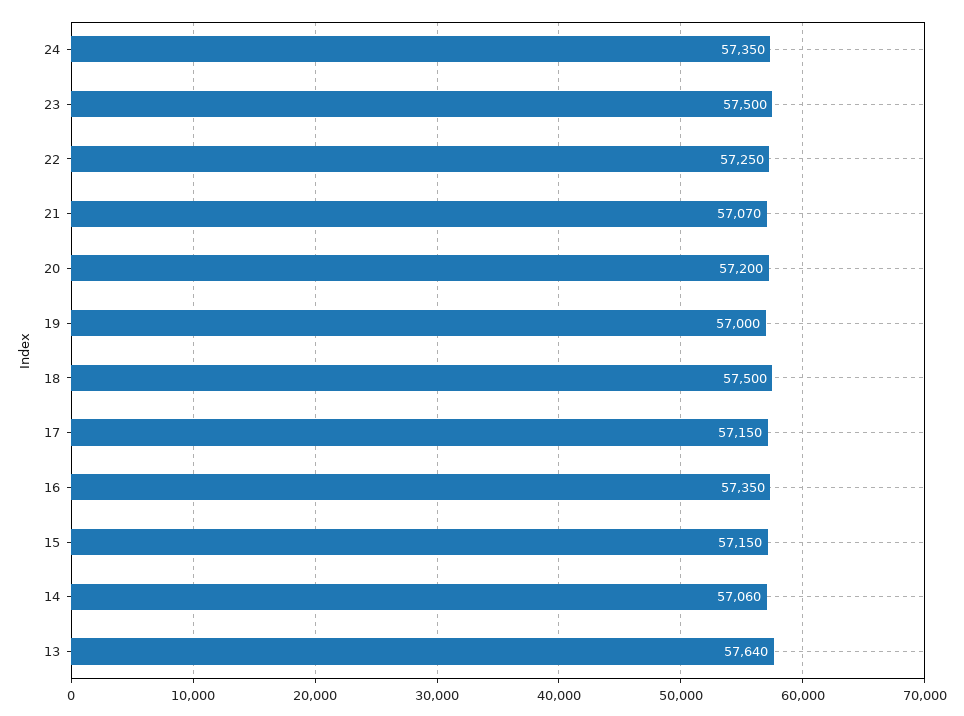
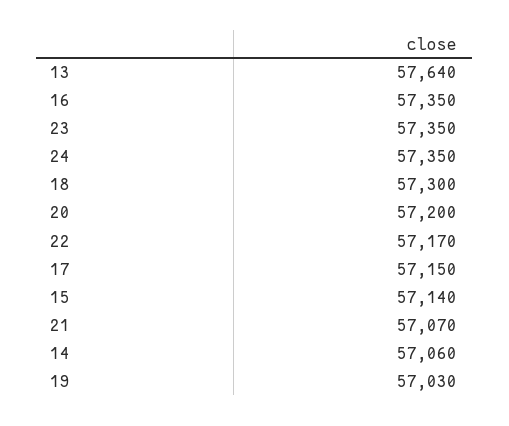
23: 57500 -> 57350
22: 57250 -> 57170
19: 57000 -> 57030
18: 57500 -> 57300
15: 57150 -> 57140

